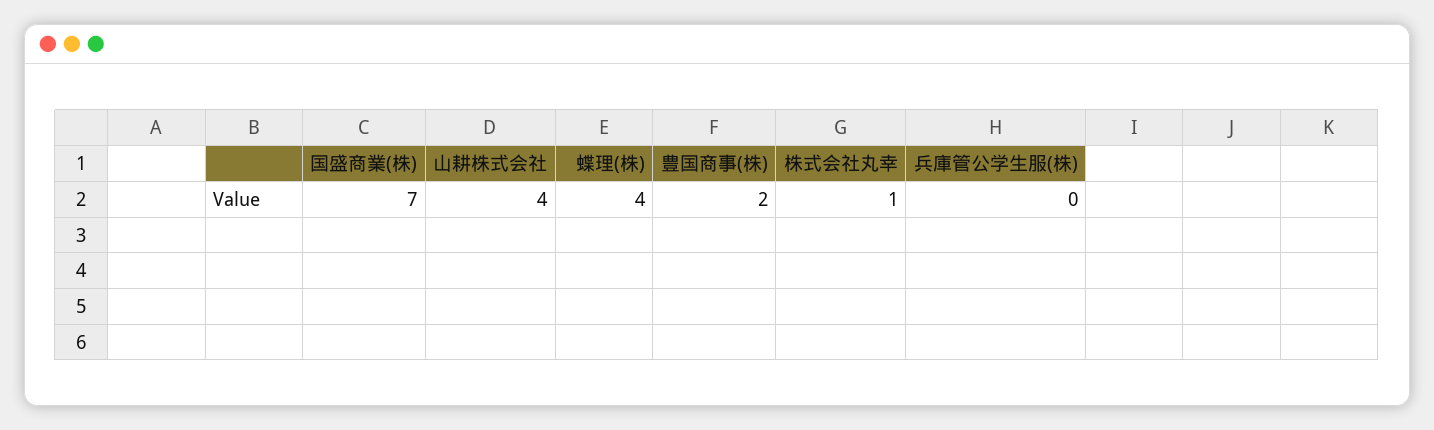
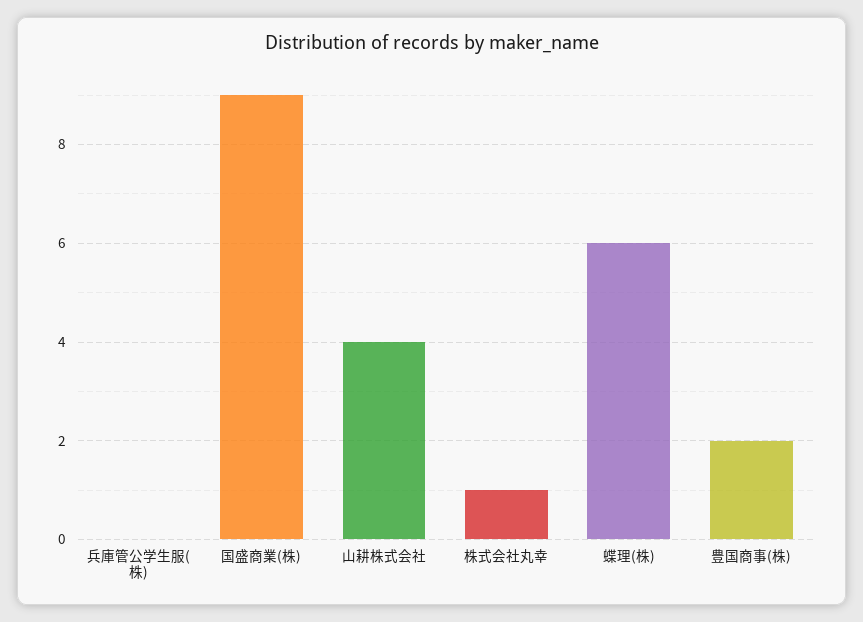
国盛商業(株): 7 -> 9
蝶理(株): 4 -> 6

